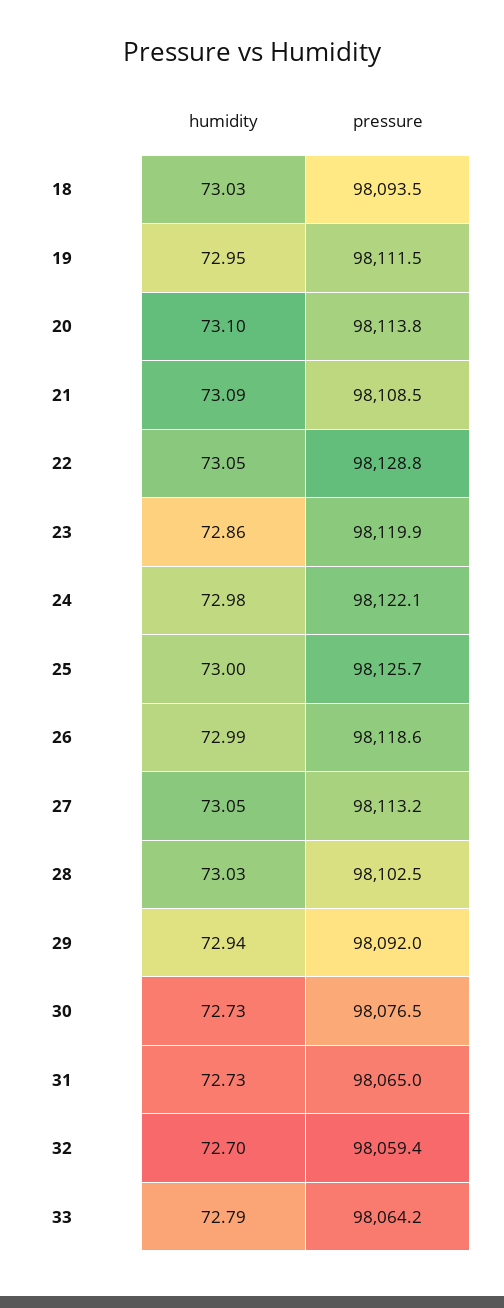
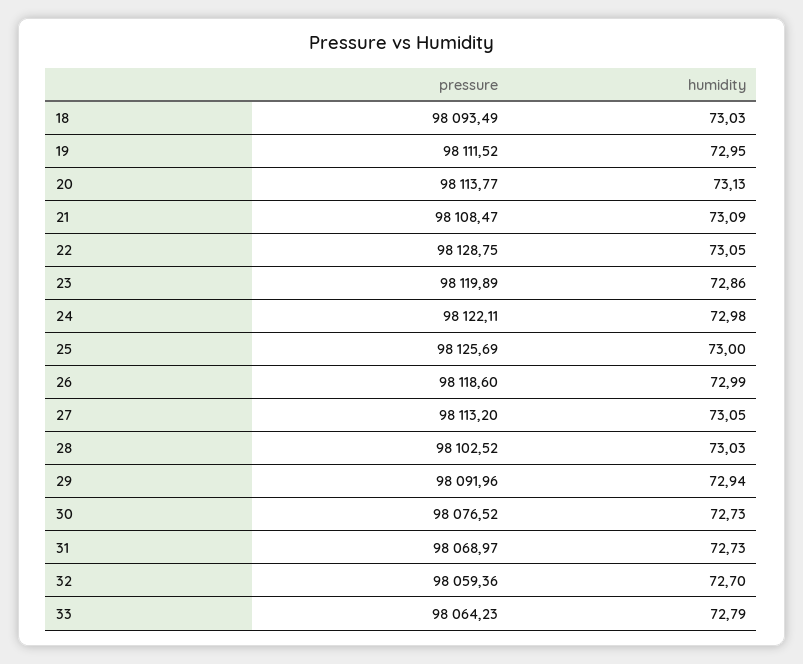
humidity, 20: 73.1 -> 73.13
pressure, 31: 98065 -> 98068.97

